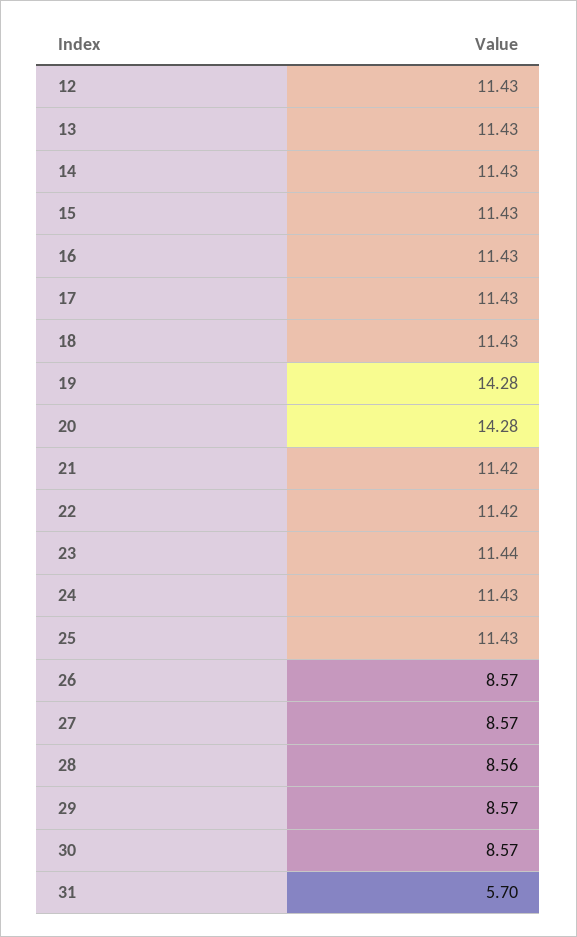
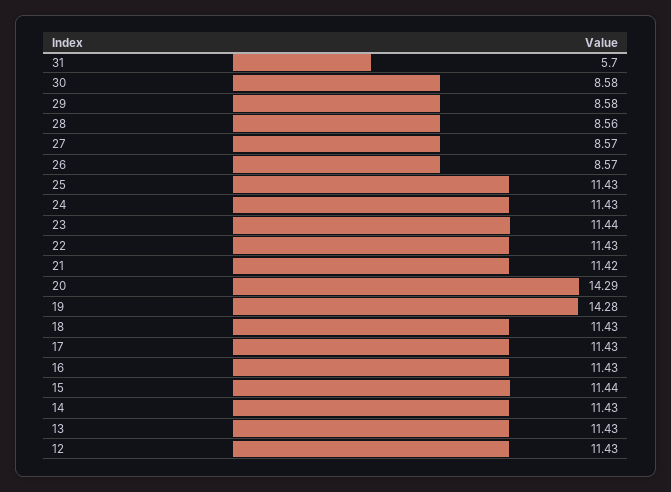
15: 11.43 -> 11.44
20: 14.28 -> 14.29
22: 11.42 -> 11.43
29: 8.57 -> 8.58
30: 8.57 -> 8.58

